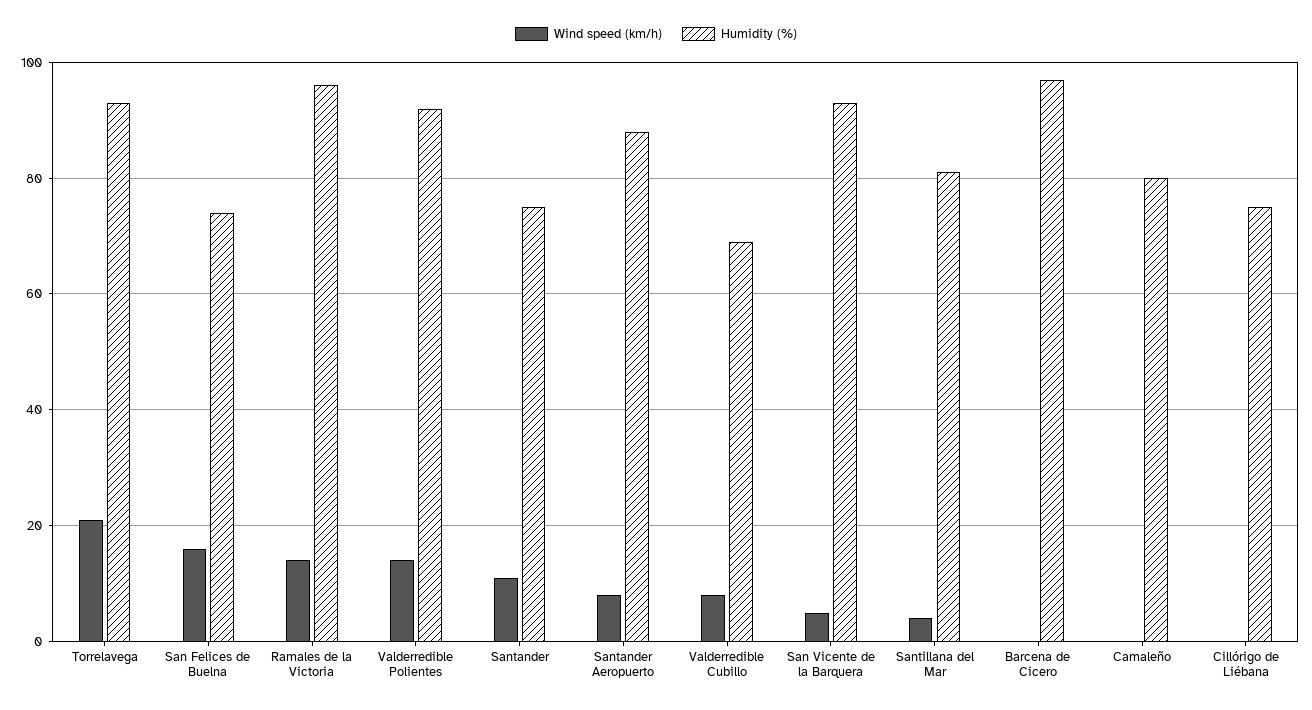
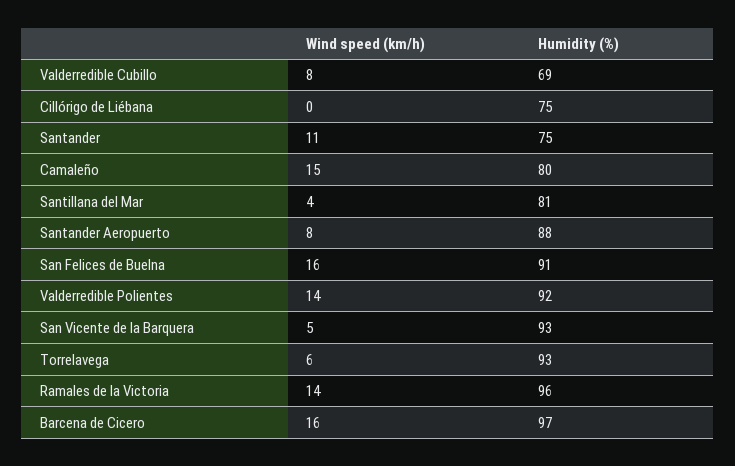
Wind speed (km/h), Torrelavega: 20 -> 6
Humidity (%), San Felices de Buelna: 75 -> 91
Wind speed (km/h), Barcena de Cicero: 0 -> 16
Wind speed (km/h), Camaleño: 0 -> 15

